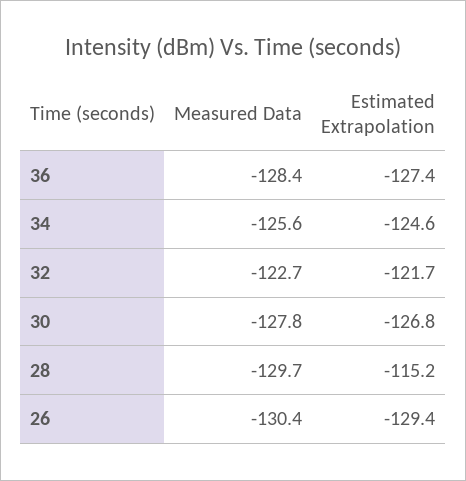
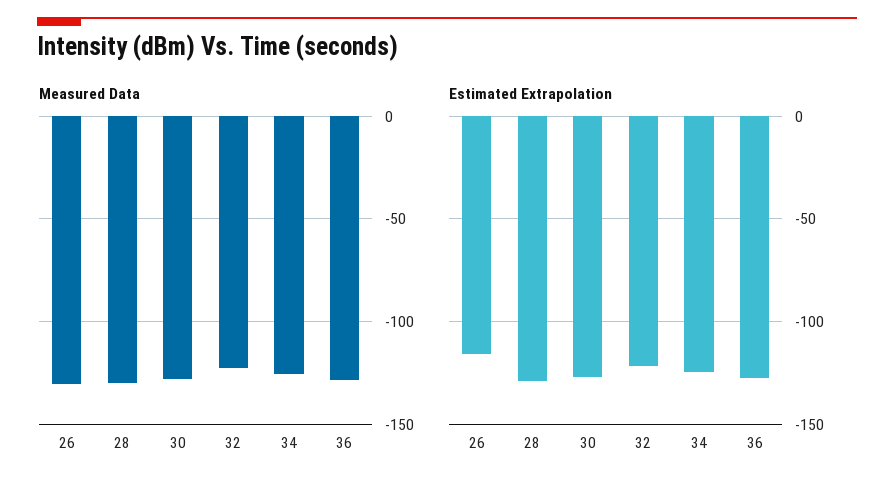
Estimated Extrapolation, 28: -115.2 -> -130
Estimated Extrapolation, 26: -129.4 -> -115

